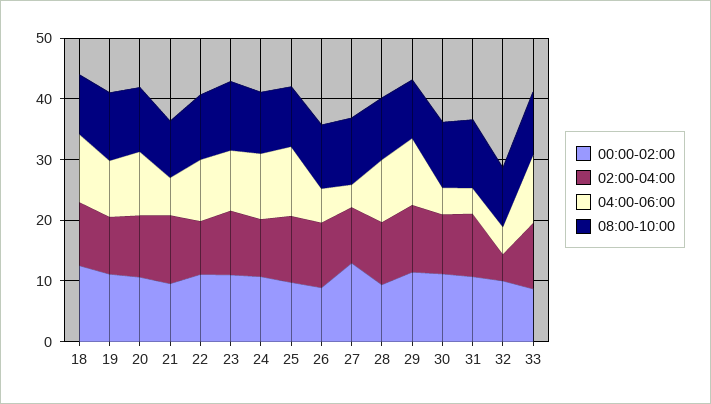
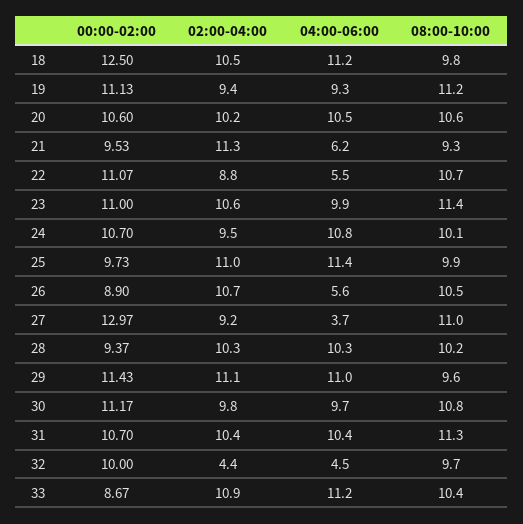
04:00-06:00, 22: 10 -> 5.5
04:00-06:00, 30: 4 -> 9.7
04:00-06:00, 31: 4 -> 10.4

